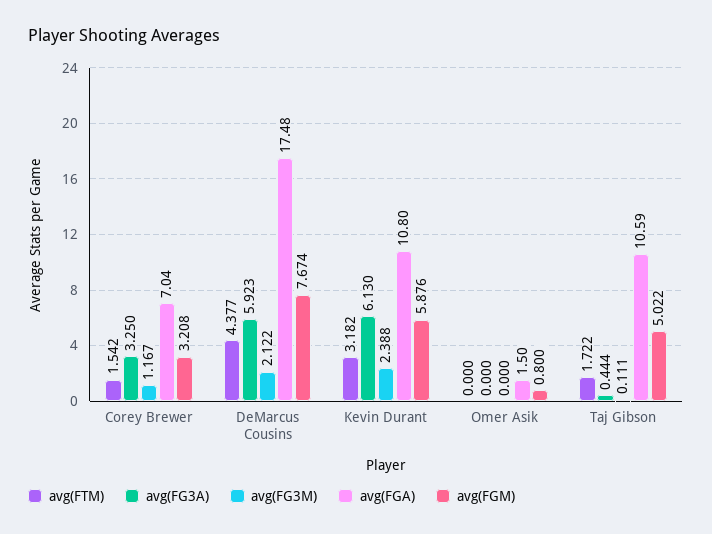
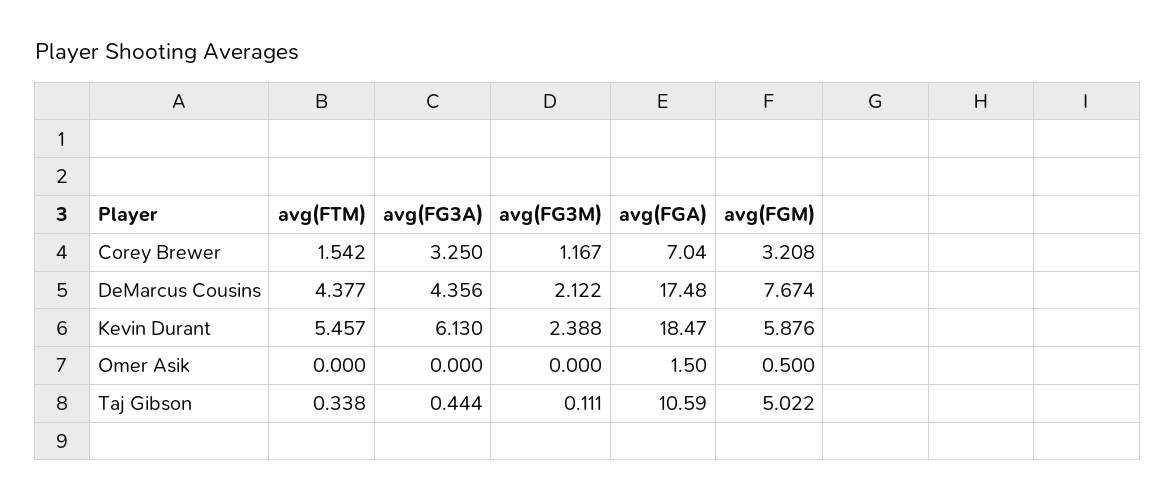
avg(FG3A), DeMarcus Cousins: 5.923 -> 4.356
avg(FTM), Kevin Durant: 3.182 -> 5.457
avg(FGA), Kevin Durant: 10.8 -> 18.47
avg(FGM), Omer Asik: 0.8 -> 0.5
avg(FTM), Taj Gibson: 1.722 -> 0.338

